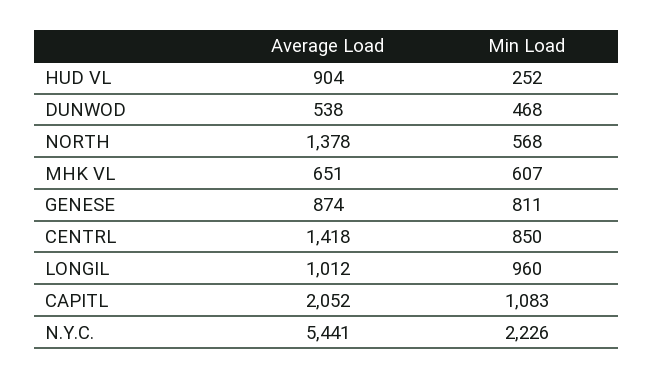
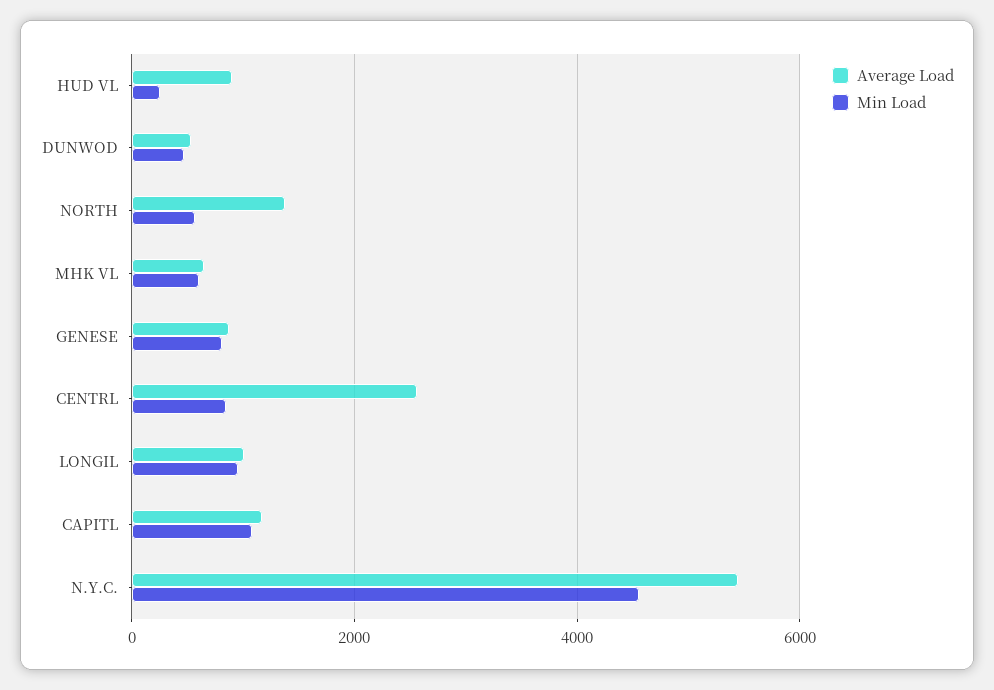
Average Load, CENTRL: 1418 -> 2600
Average Load, CAPITL: 2052 -> 1200
Min Load, N.Y.C.: 2226 -> 4600

